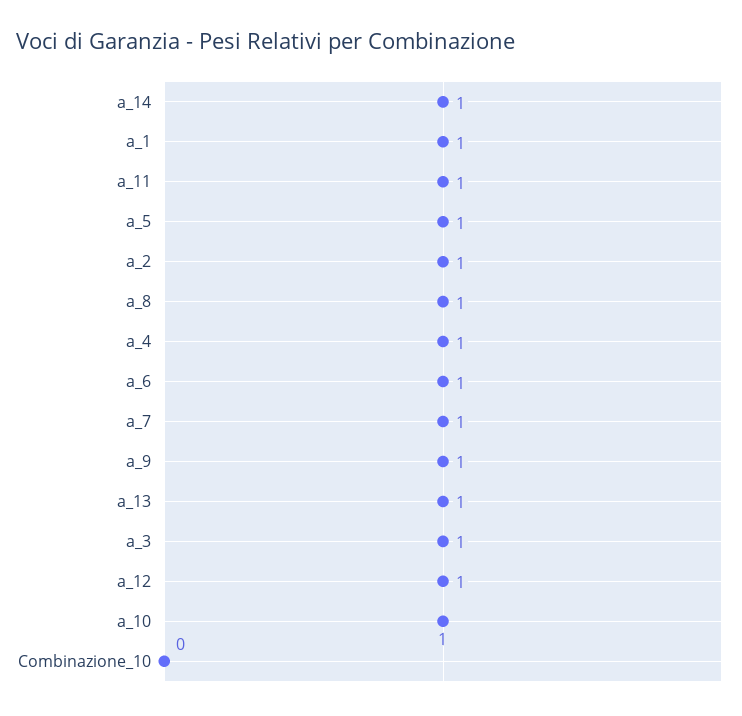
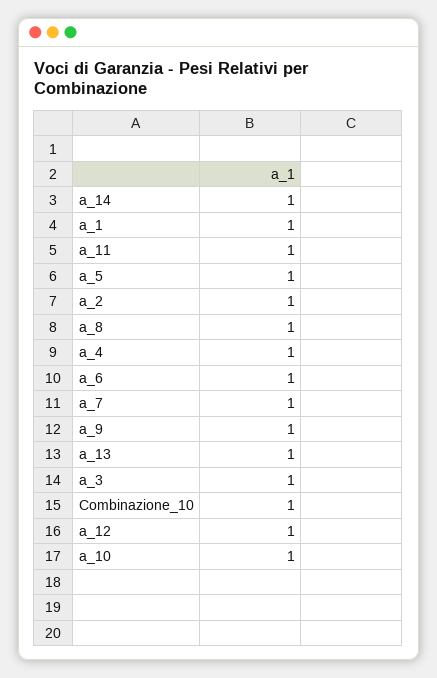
Combinazione_10: 0 -> 1

